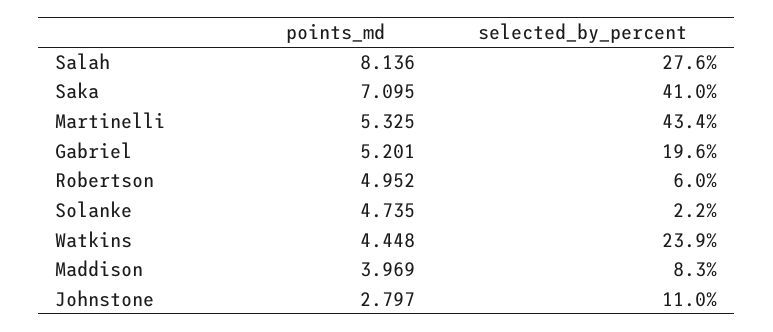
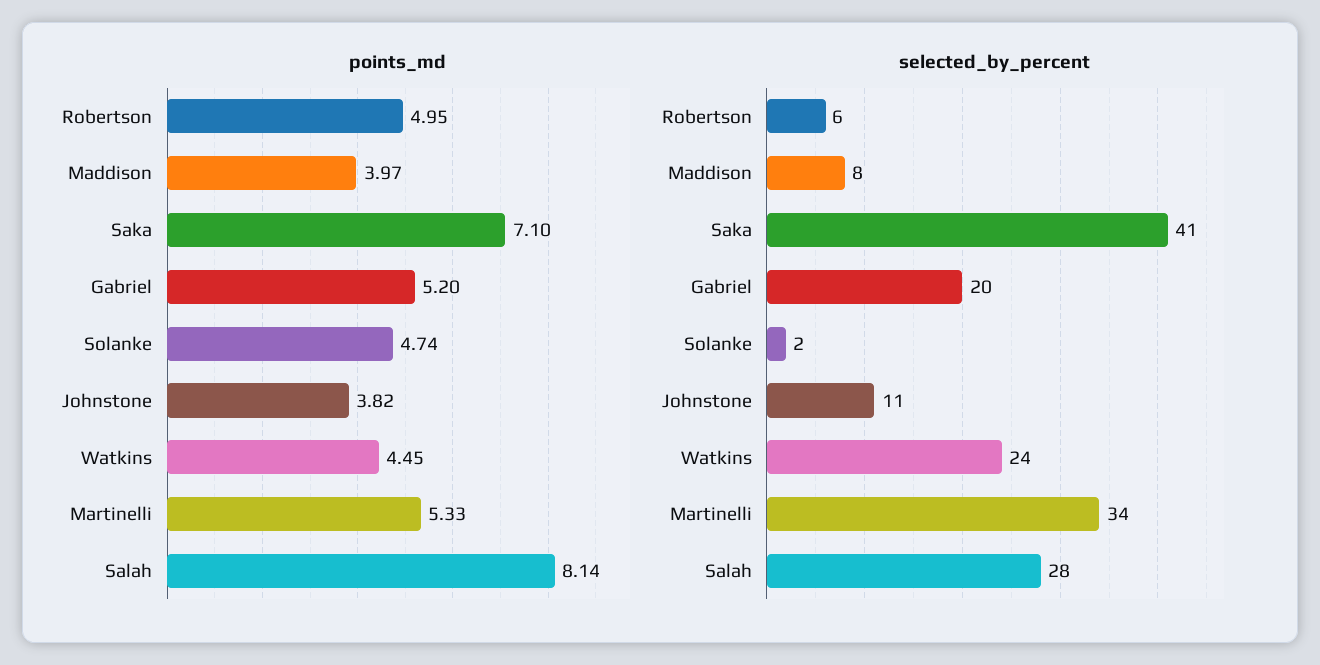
selected_by_percent, Martinelli: 43.4 -> 34
points_md, Johnstone: 2.797 -> 3.82

